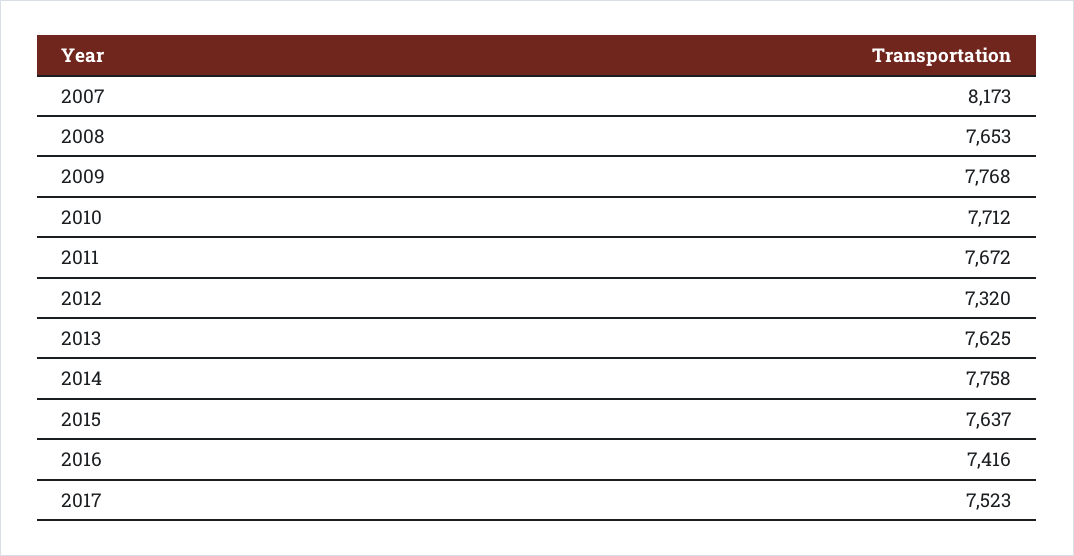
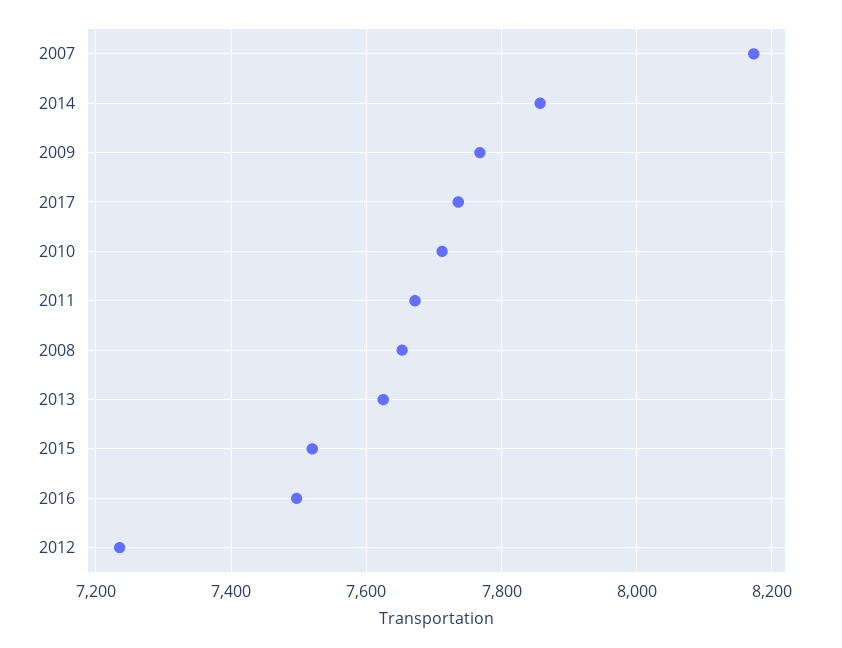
2012: 7320 -> 7240
2014: 7758 -> 7860
2015: 7637 -> 7520
2016: 7416 -> 7500
2017: 7523 -> 7740

